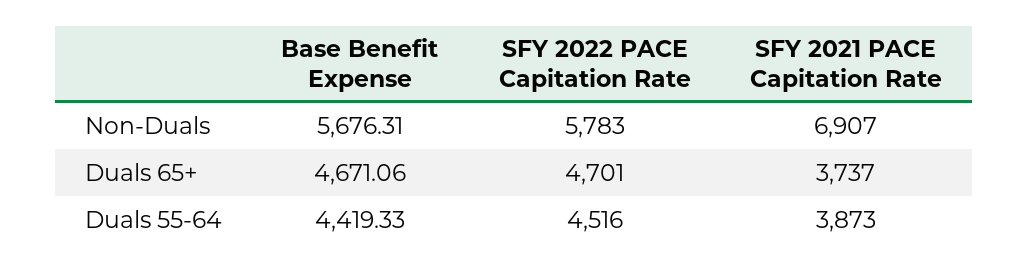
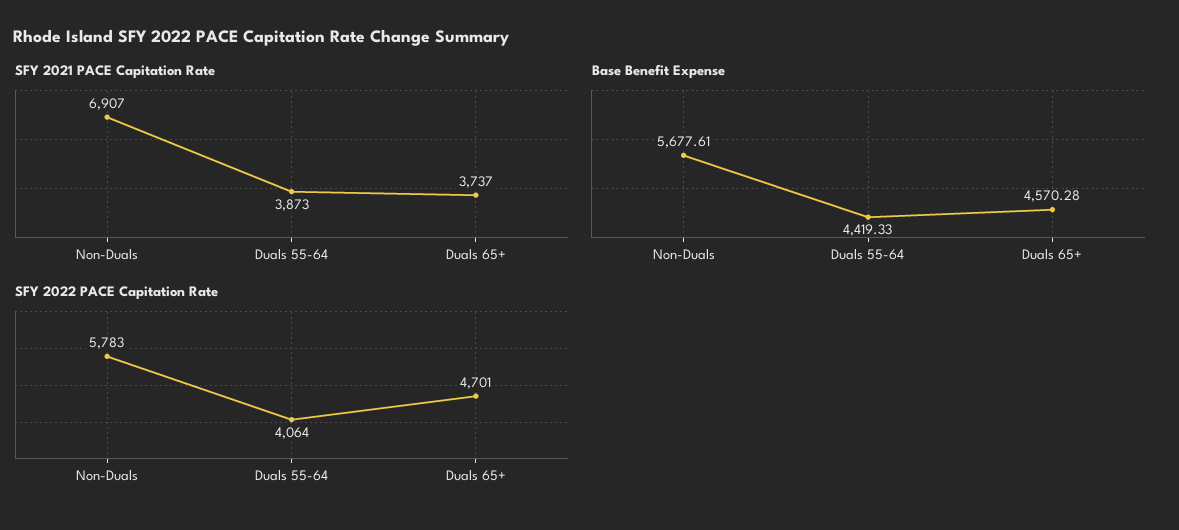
Base Benefit Expense, Non-Duals: 5676.31 -> 5677.61
Base Benefit Expense, Duals 65+: 4671.06 -> 4570.28
SFY 2022 PACE Capitation Rate, Duals 55-64: 4516 -> 4064

